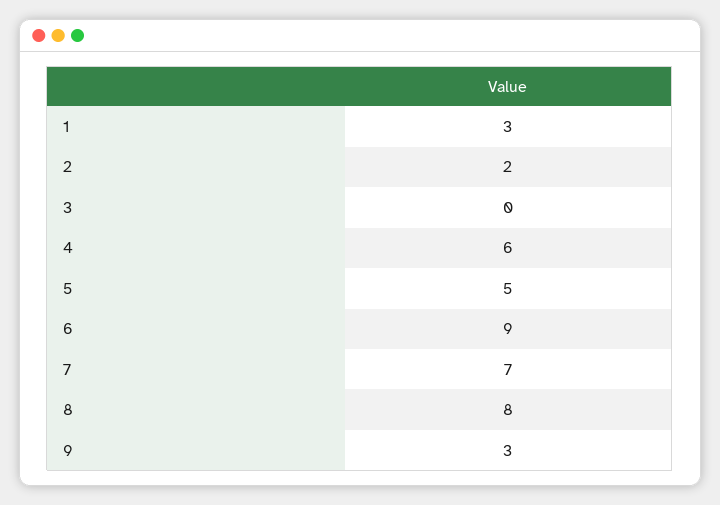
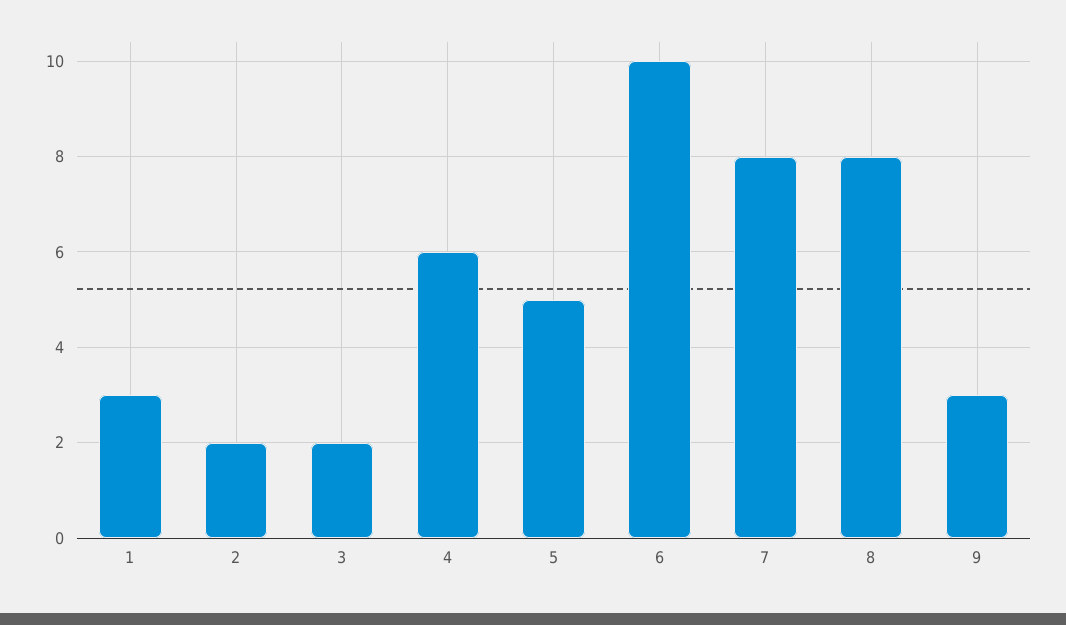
3: 0 -> 2
6: 9 -> 10
7: 7 -> 8

